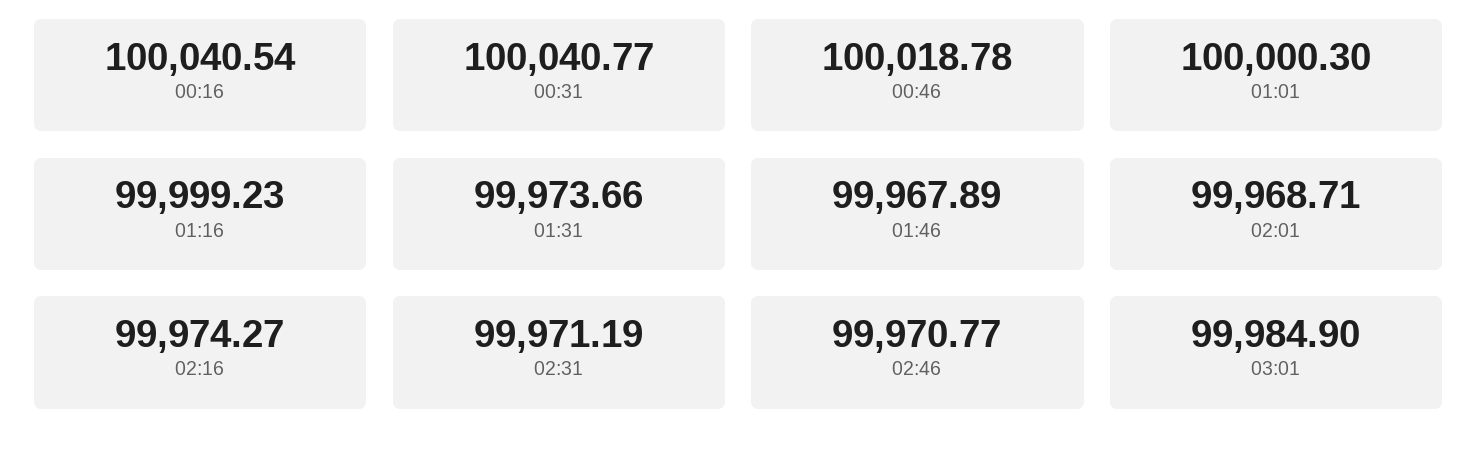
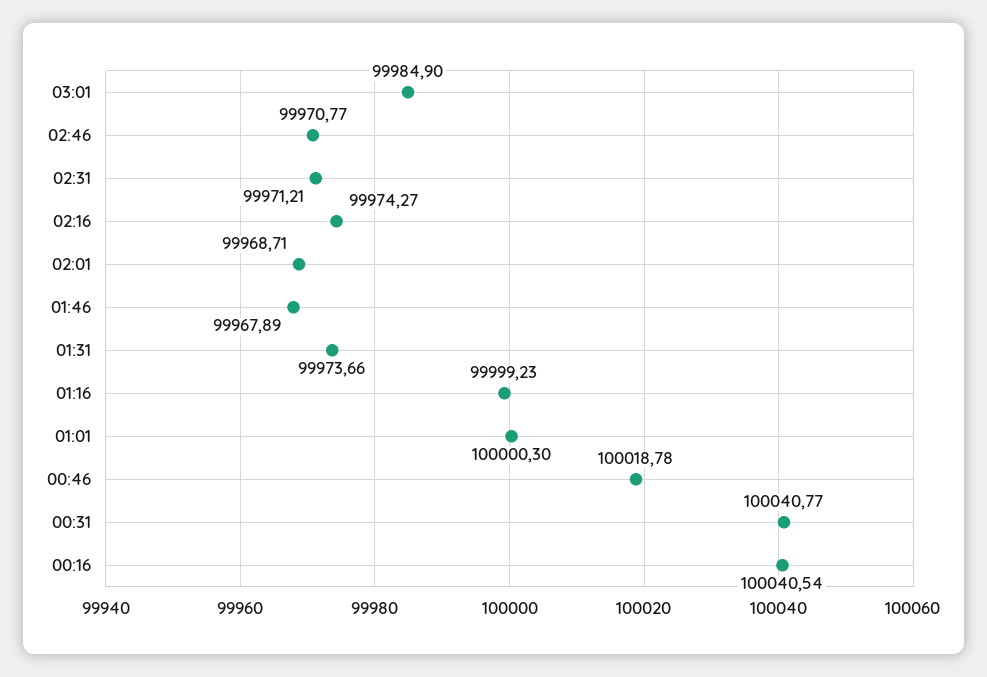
02:31: 99971.19 -> 99971.21

